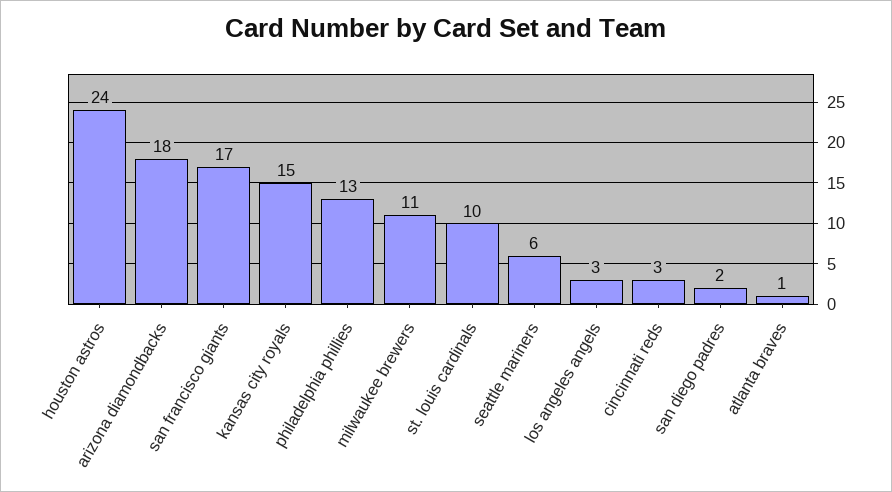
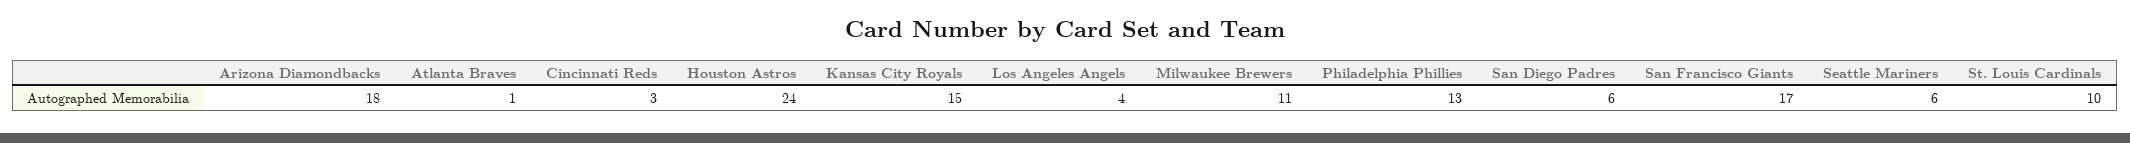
los angeles angels: 3 -> 4
san diego padres: 2 -> 6

